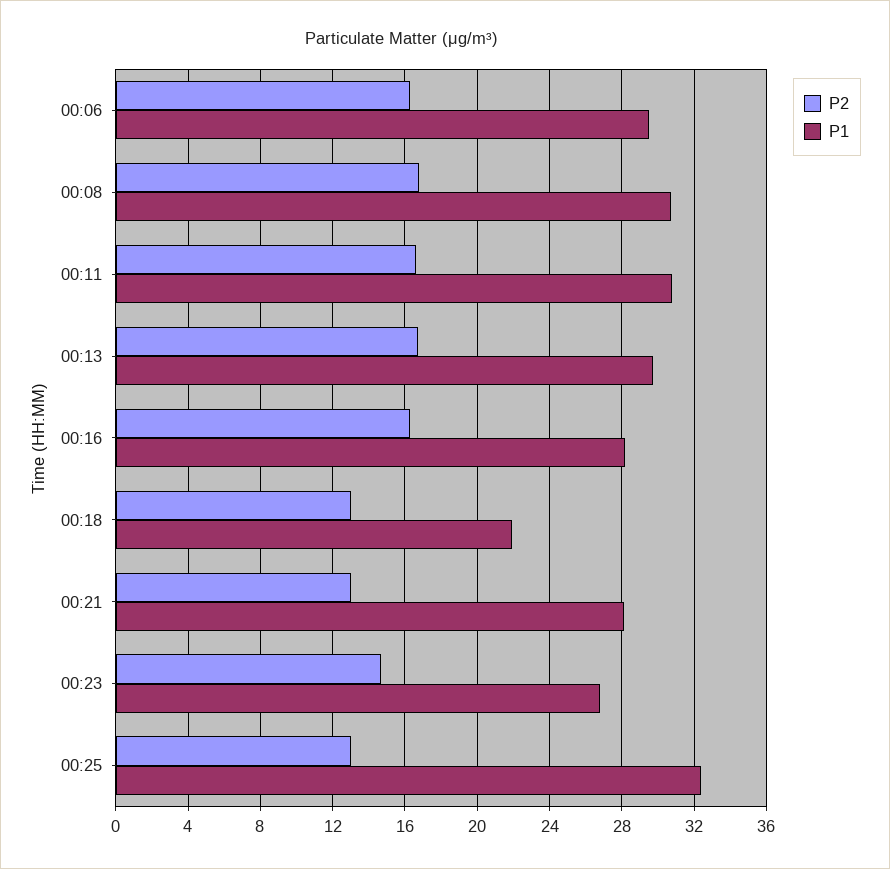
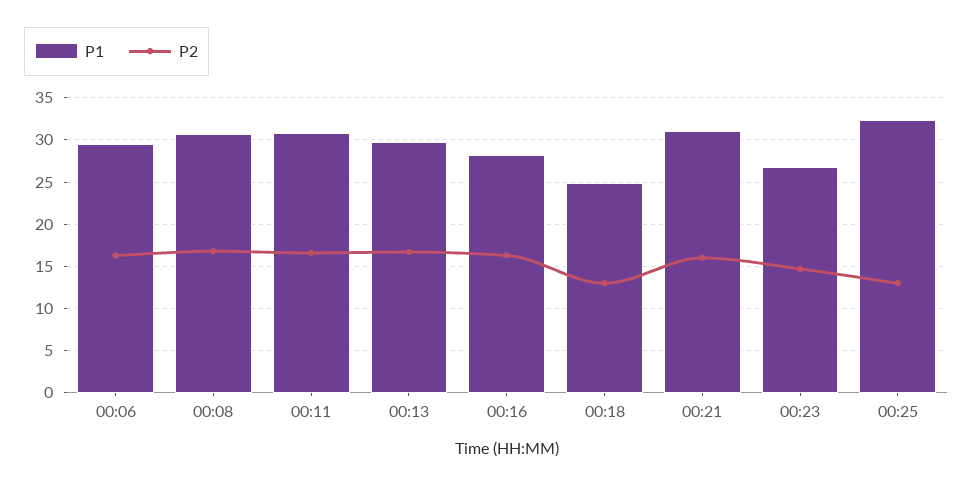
P1, 00:18: 22 -> 25
P2, 00:21: 13 -> 16
P1, 00:21: 28 -> 31

